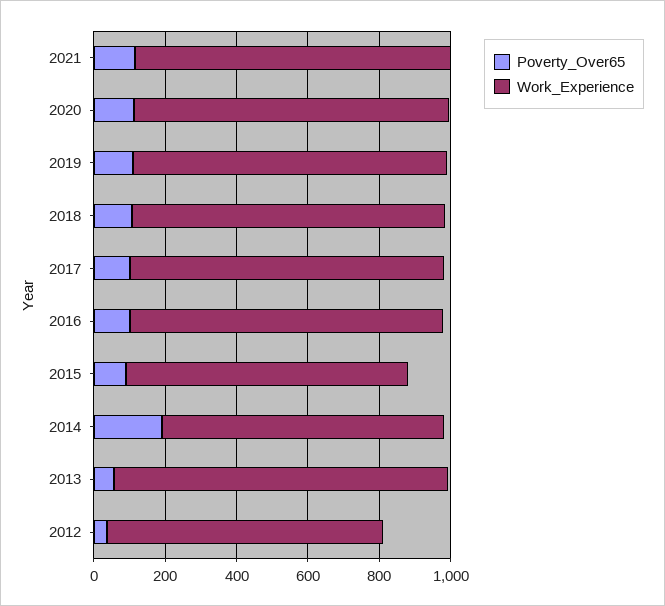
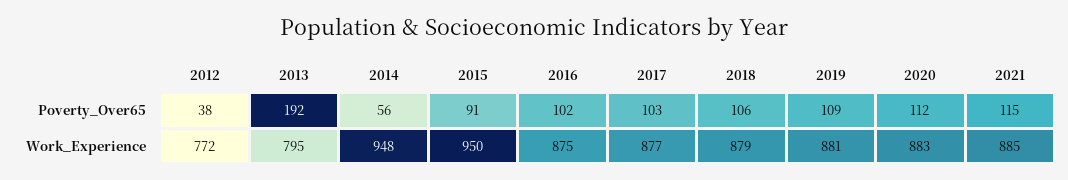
Work_Experience, 2015: 800 -> 950
Poverty_Over65, 2014: 200 -> 56
Work_Experience, 2014: 800 -> 948
Poverty_Over65, 2013: 50 -> 192
Work_Experience, 2013: 950 -> 795

